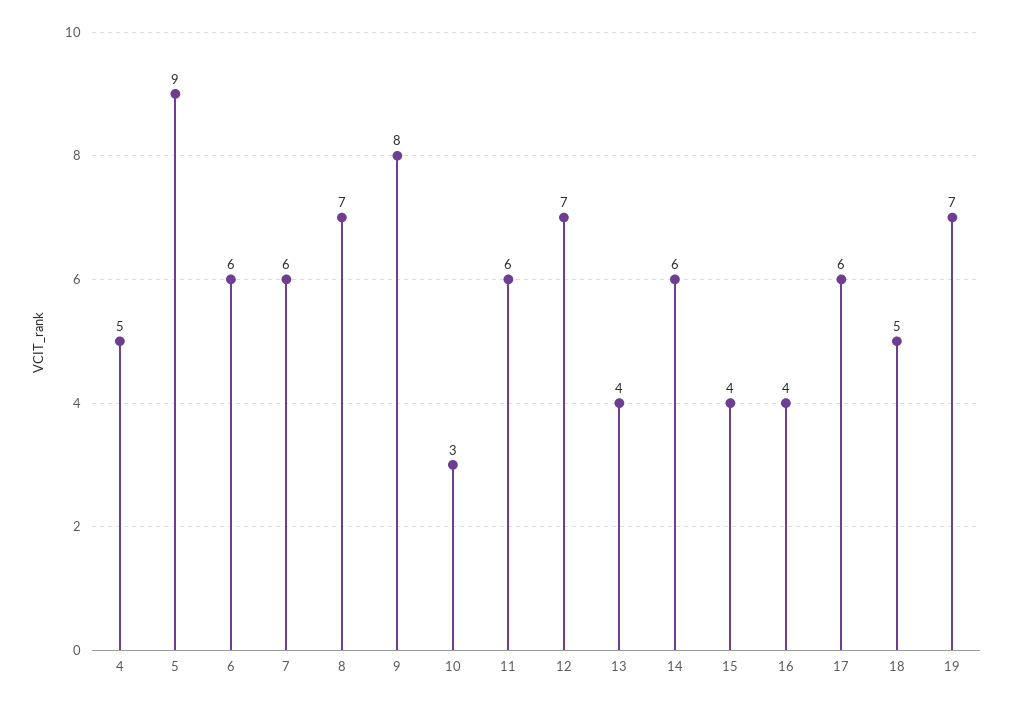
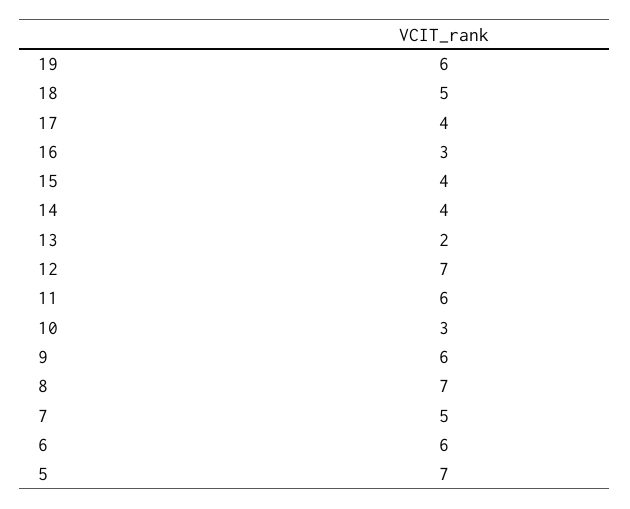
4: 5 -> none
5: 9 -> 7
7: 6 -> 5
9: 8 -> 6
13: 4 -> 2
14: 6 -> 4
16: 4 -> 3
17: 6 -> 4
19: 7 -> 6

